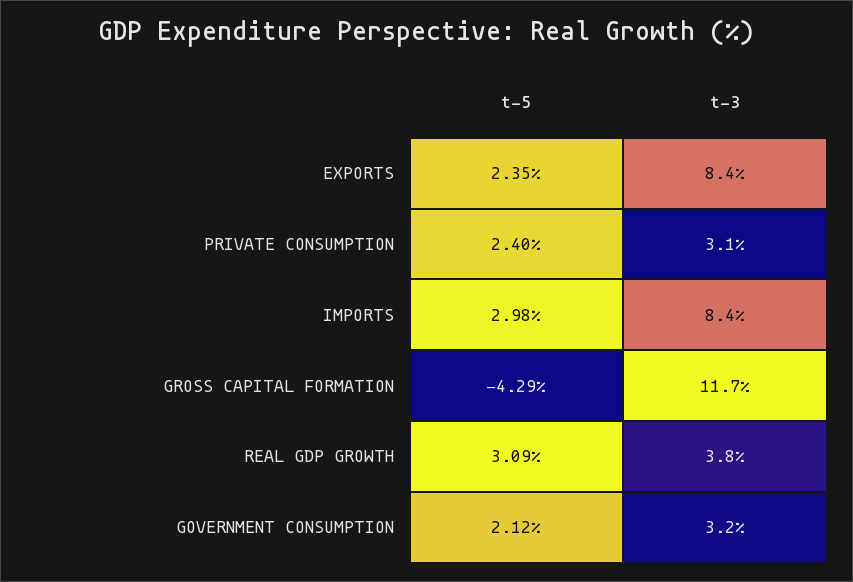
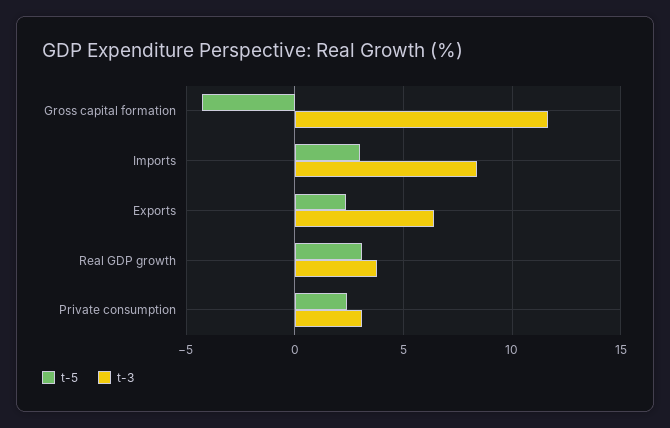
t-3, EXPORTS: 8.4 -> 6.5
t-5, GOVERNMENT CONSUMPTION: 2.12 -> none
t-3, GOVERNMENT CONSUMPTION: 3.2 -> none

